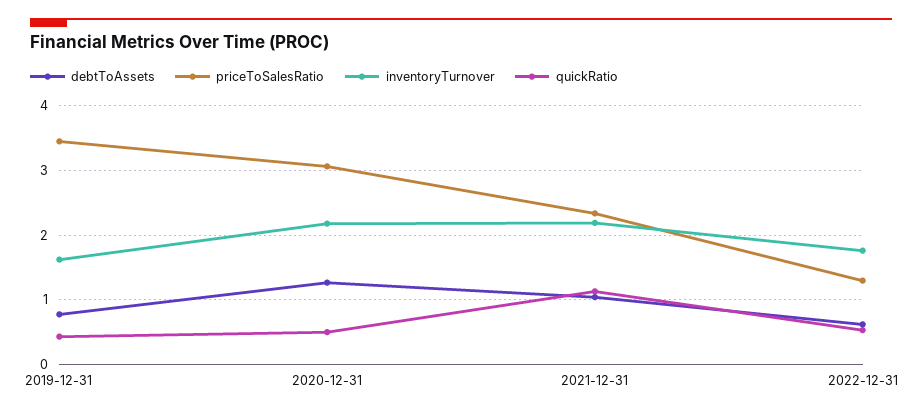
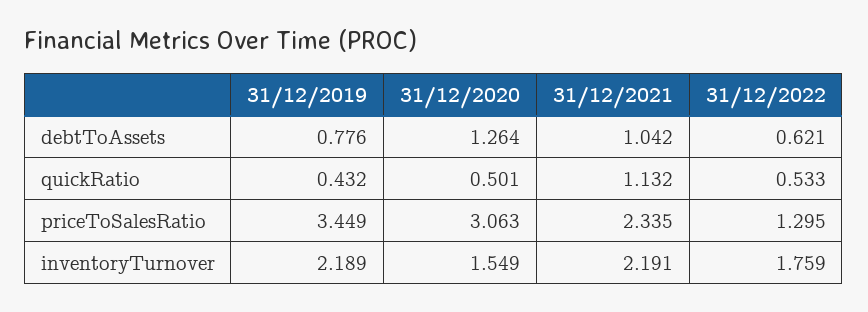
inventoryTurnover, 2019-12-31: 1.6 -> 2.189
inventoryTurnover, 2020-12-31: 2.2 -> 1.549

